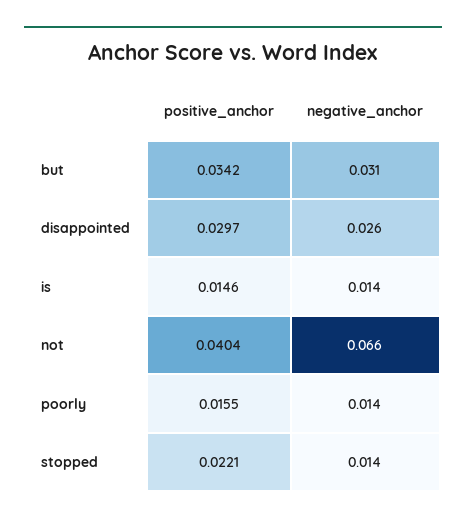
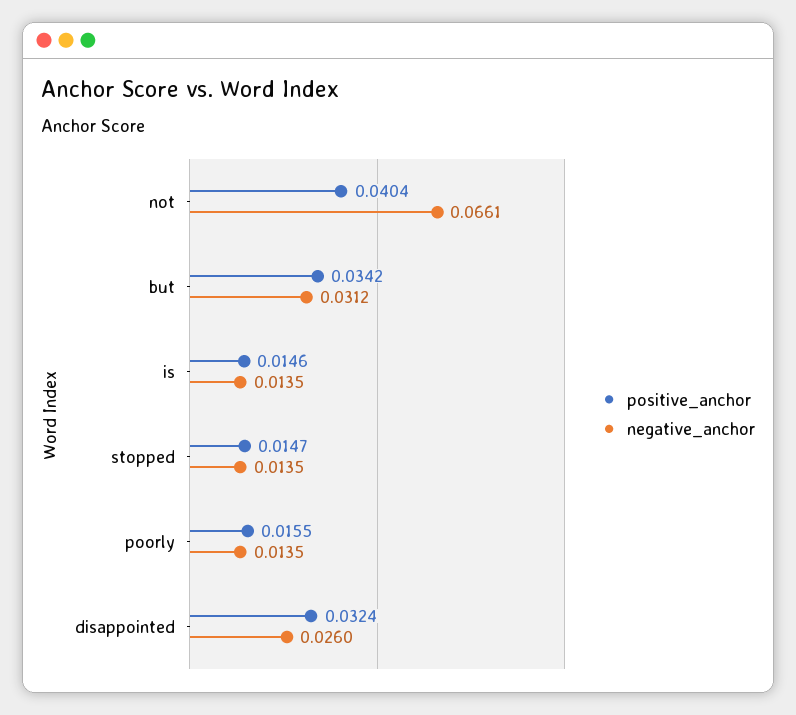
positive_anchor, disappointed: 0.0297 -> 0.0324
positive_anchor, stopped: 0.0221 -> 0.0147

